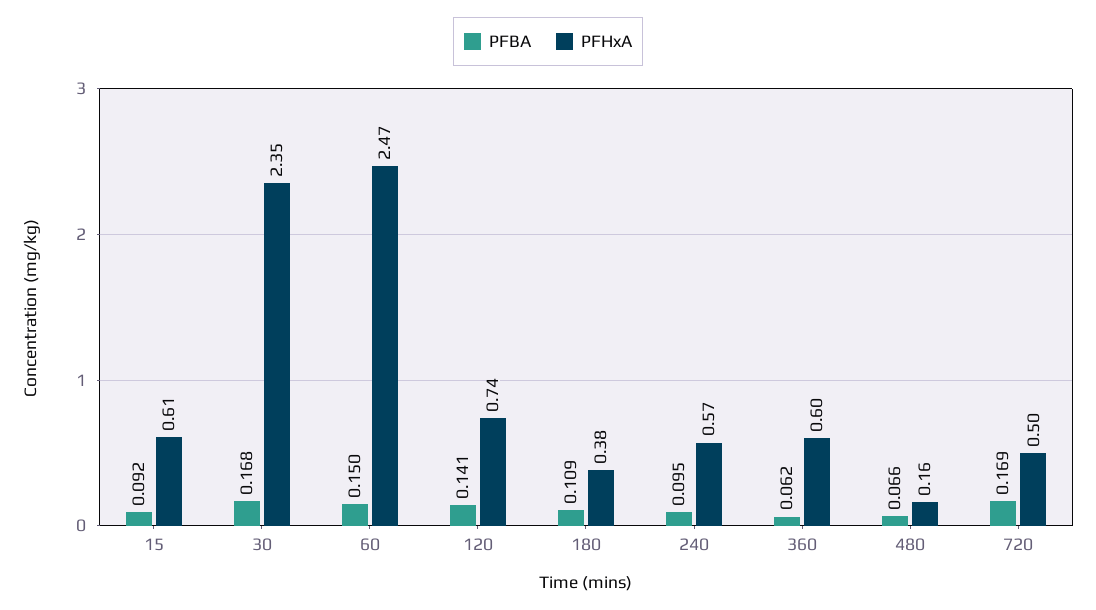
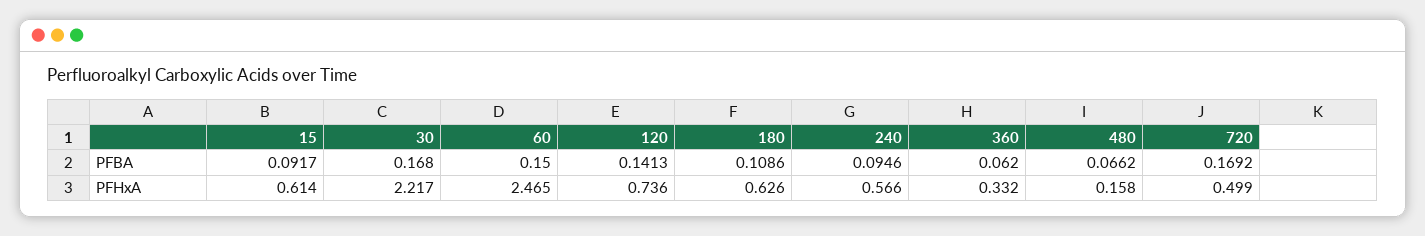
PFHxA, 30: 2.35 -> 2.217
PFHxA, 180: 0.38 -> 0.626
PFHxA, 360: 0.6 -> 0.332

